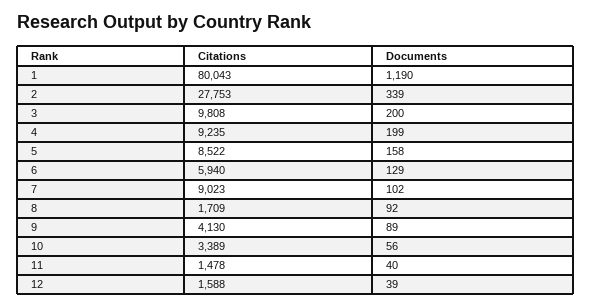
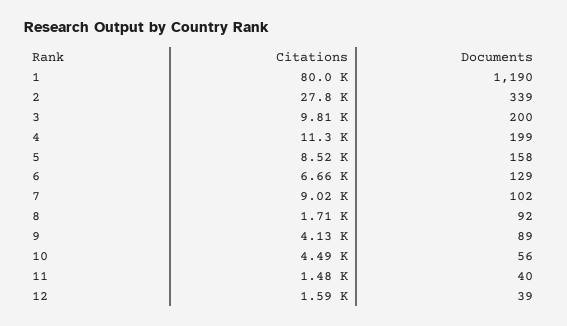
Citations, 4: 9235 -> 11300
Citations, 6: 5940 -> 6660
Citations, 10: 3389 -> 4490

